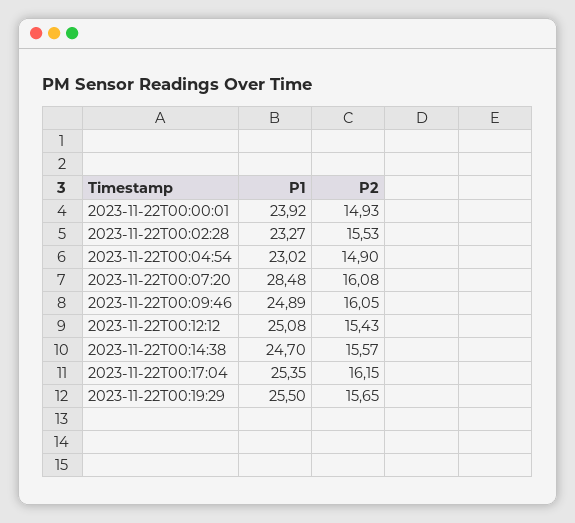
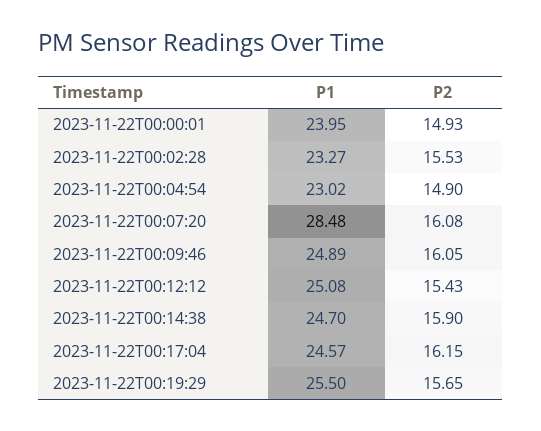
P1, 2023-11-22T00:00:01: 23.92 -> 23.95
P2, 2023-11-22T00:14:38: 15.57 -> 15.9
P1, 2023-11-22T00:17:04: 25.35 -> 24.57

